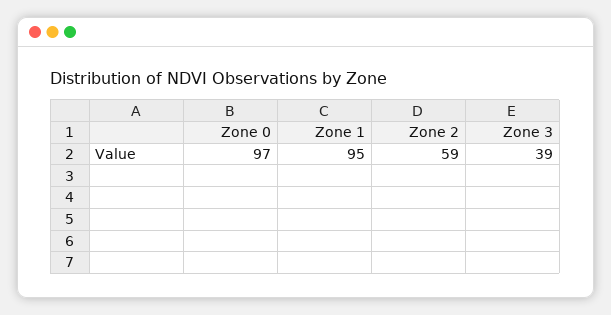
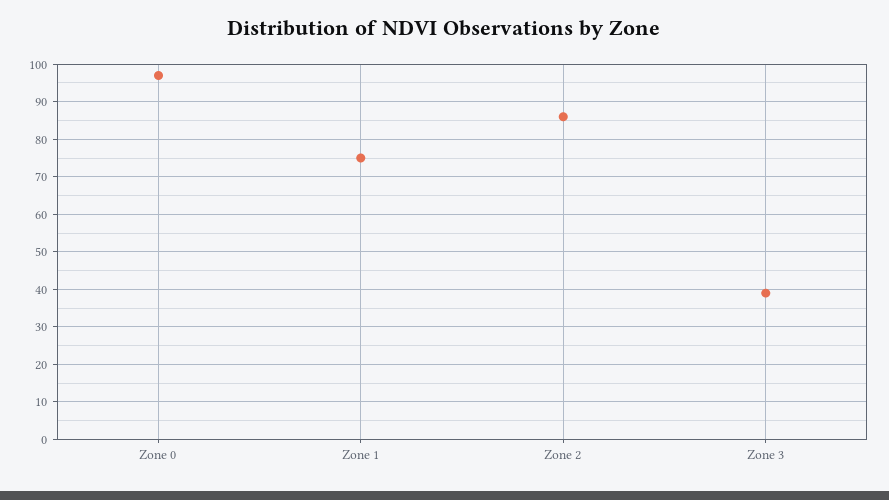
Zone 1: 95 -> 75
Zone 2: 59 -> 85

